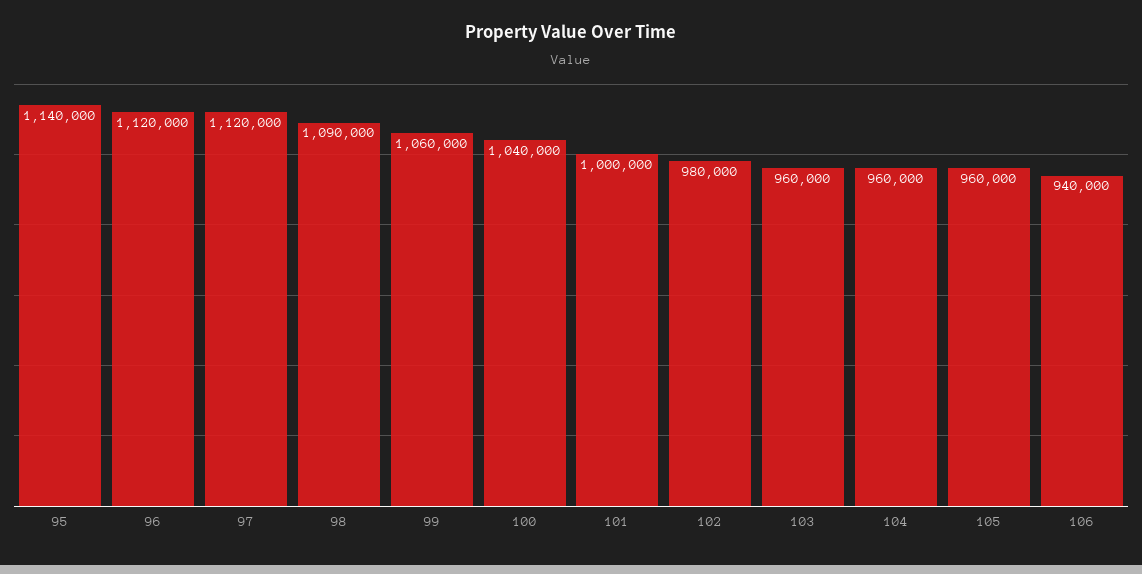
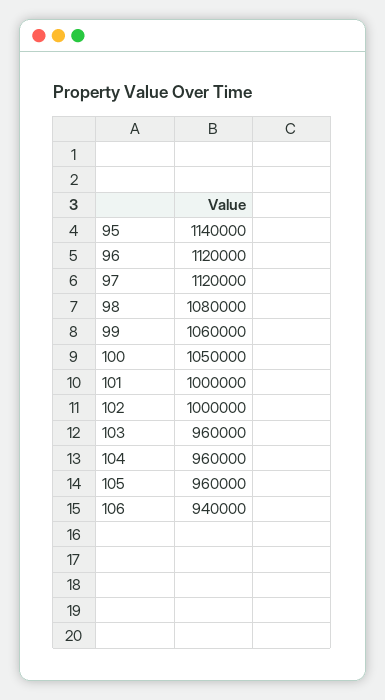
98: 1090000 -> 1080000
100: 1040000 -> 1050000
102: 980000 -> 1000000

